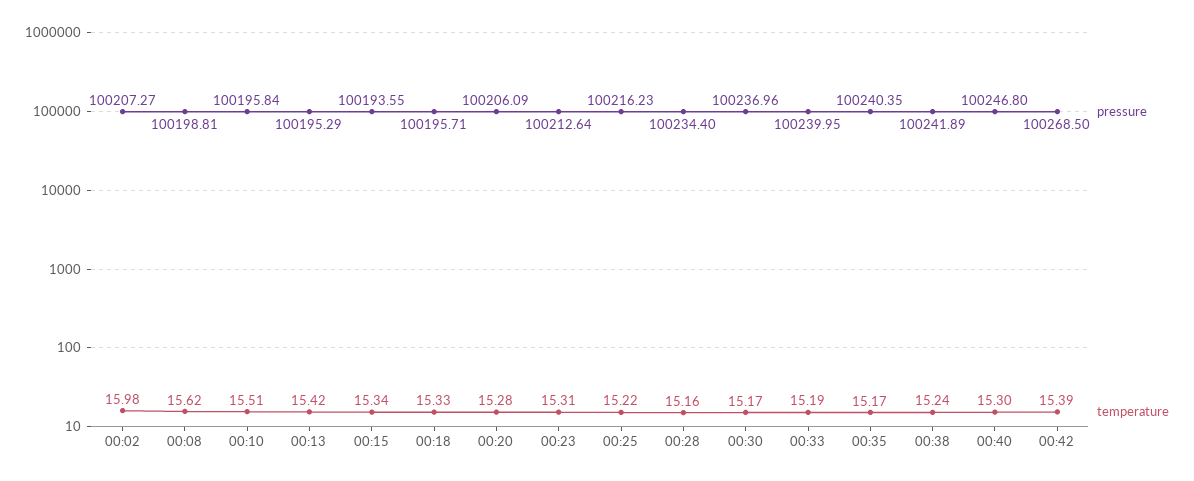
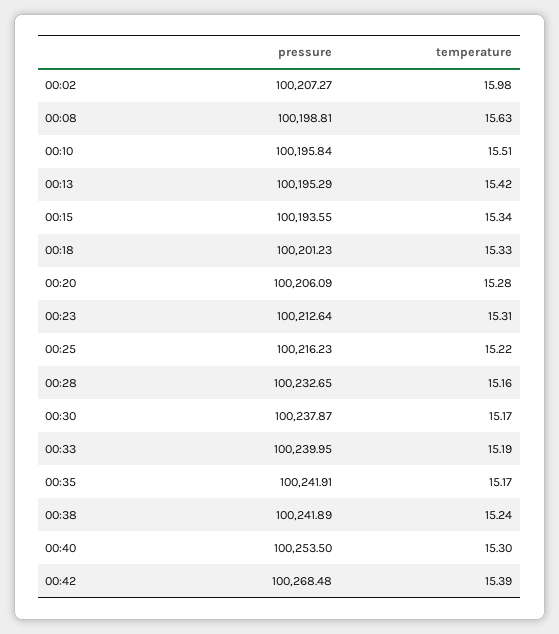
temperature, 00:08: 15.62 -> 15.63
pressure, 00:18: 100195.71 -> 100201.23
pressure, 00:28: 100234.4 -> 100232.65
pressure, 00:30: 100236.96 -> 100237.87
pressure, 00:35: 100240.35 -> 100241.91
pressure, 00:40: 100246.8 -> 100253.5
pressure, 00:42: 100268.5 -> 100268.48

